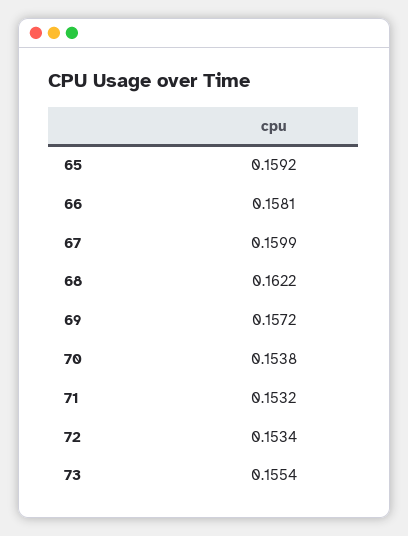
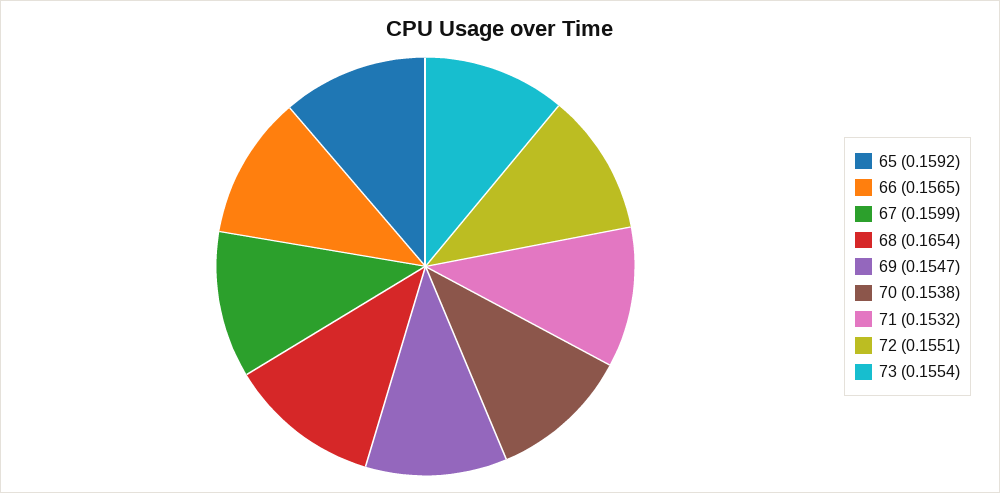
66: 0.1581 -> 0.1565
68: 0.1622 -> 0.1654
69: 0.1572 -> 0.1547
72: 0.1534 -> 0.1551

